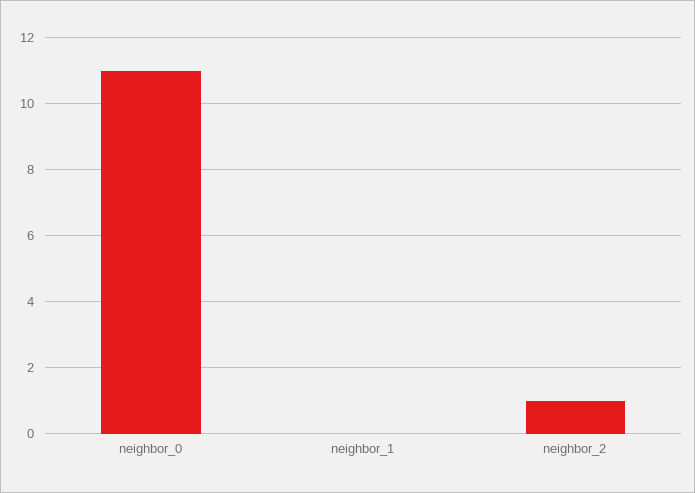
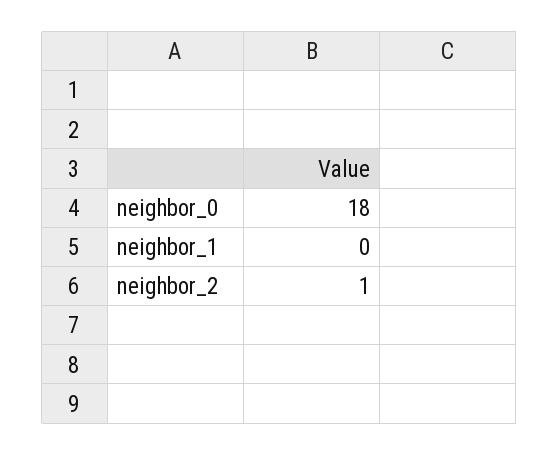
neighbor_0: 11 -> 18

